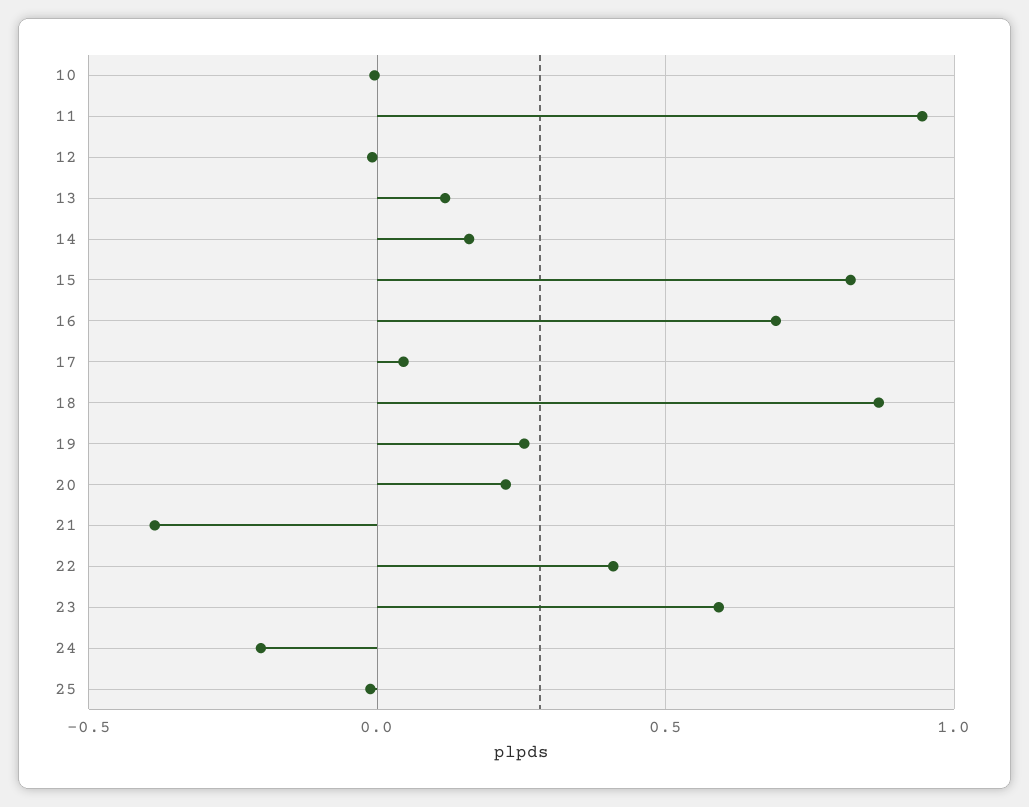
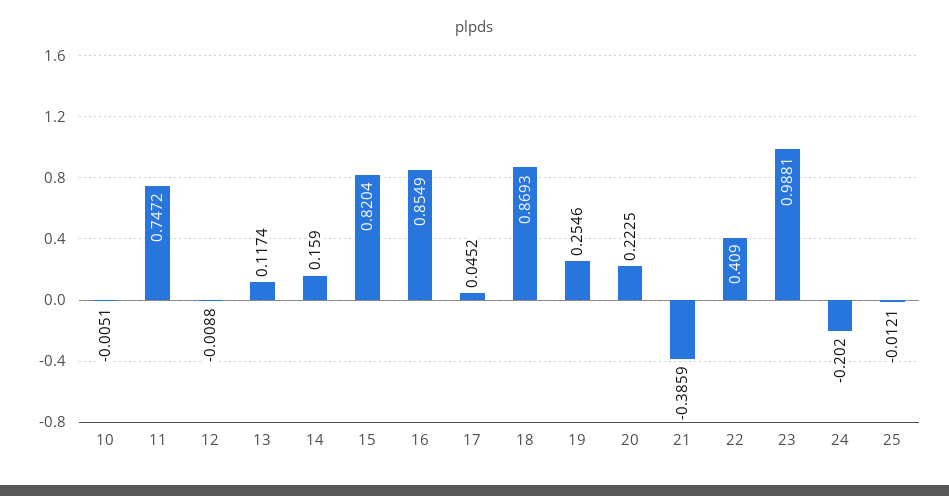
11: 0.95 -> 0.7472
16: 0.7 -> 0.8549
23: 0.6 -> 0.9881

